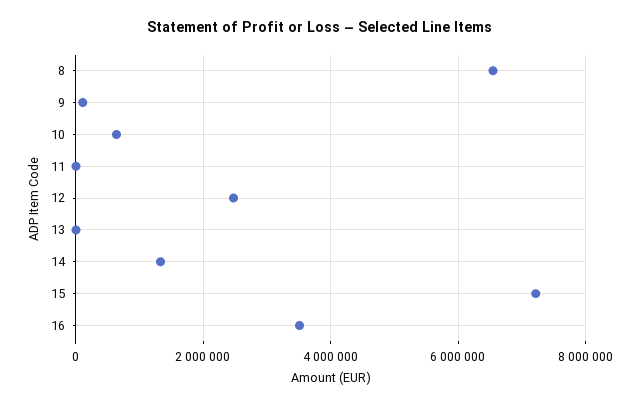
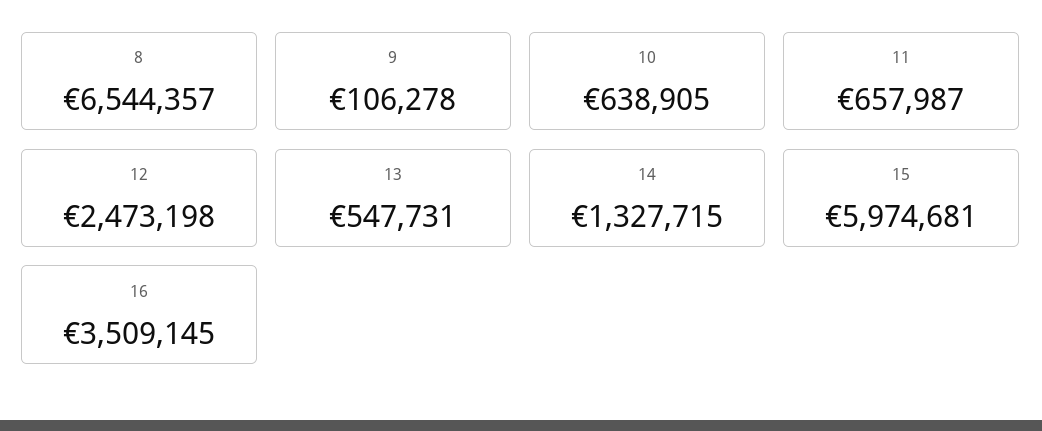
11: 0 -> 657987
13: 0 -> 547731
15: 7200000 -> 5974681

